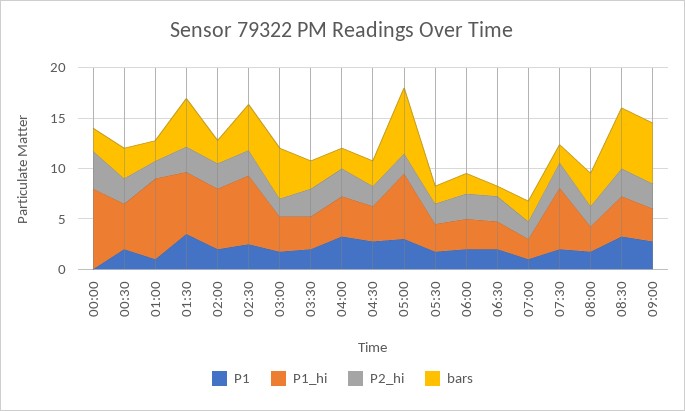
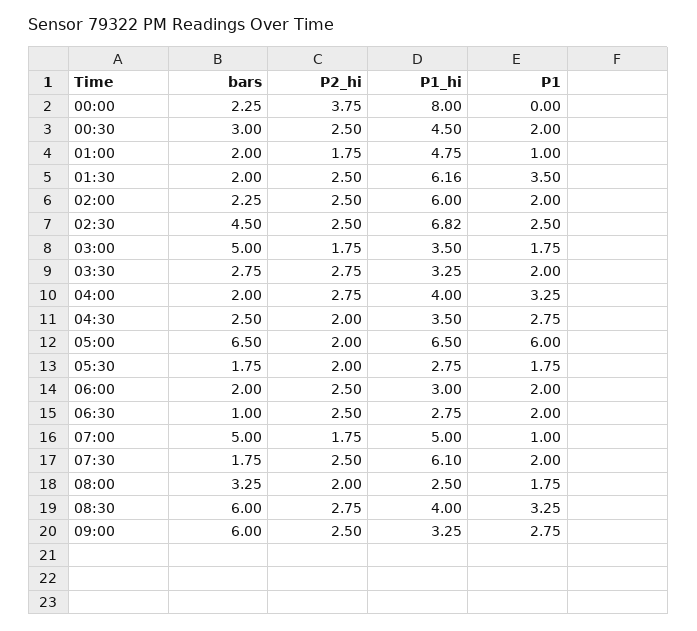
P1_hi, 01:00: 8 -> 4.75
bars, 01:30: 5 -> 2
P1, 05:00: 3 -> 6
P1_hi, 07:00: 2 -> 5
bars, 07:00: 2 -> 5

